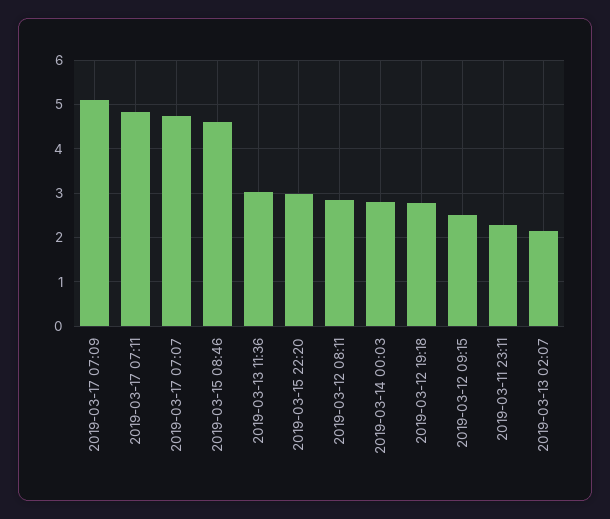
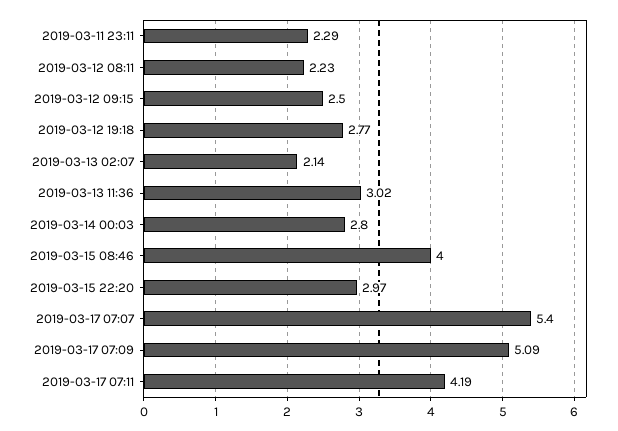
2019-03-17 07:11: 4.8 -> 4.19
2019-03-17 07:07: 4.8 -> 5.4
2019-03-15 08:46: 4.6 -> 4
2019-03-12 08:11: 2.8 -> 2.23

